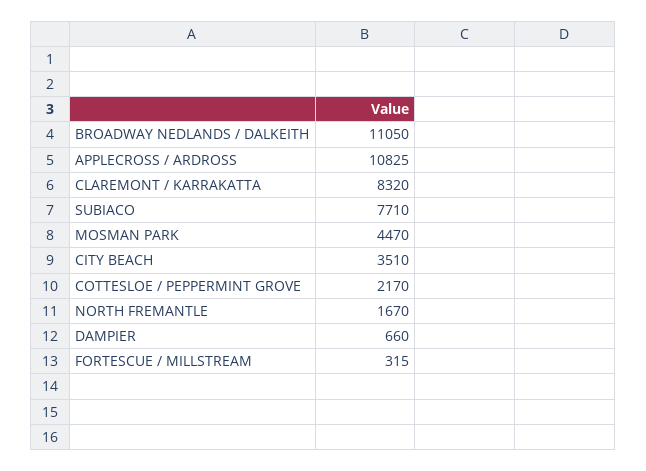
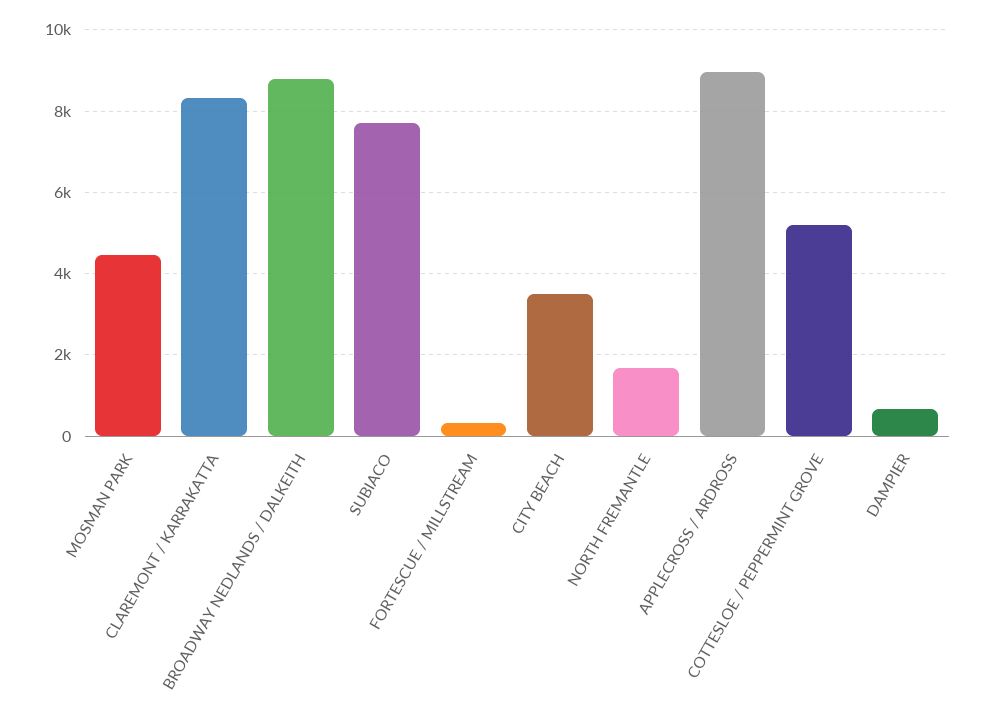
BROADWAY NEDLANDS / DALKEITH: 11050 -> 8800
APPLECROSS / ARDROSS: 10825 -> 9000
COTTESLOE / PEPPERMINT GROVE: 2170 -> 5200

